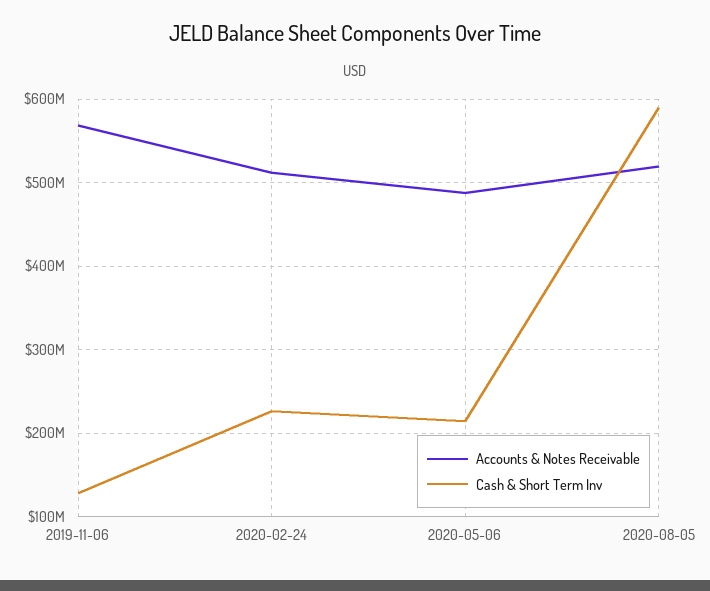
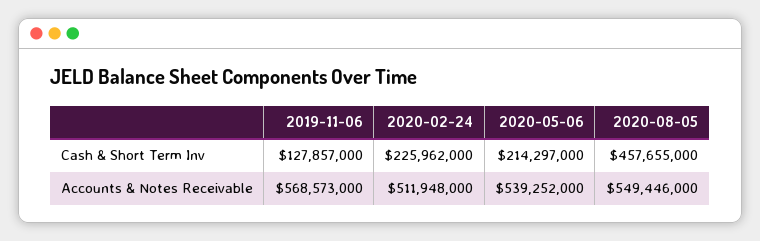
Accounts & Notes Receivable, 2020-05-06: 490000000 -> 539252000
Accounts & Notes Receivable, 2020-08-05: 520000000 -> 549446000
Cash & Short Term Inv, 2020-08-05: 590000000 -> 457655000

